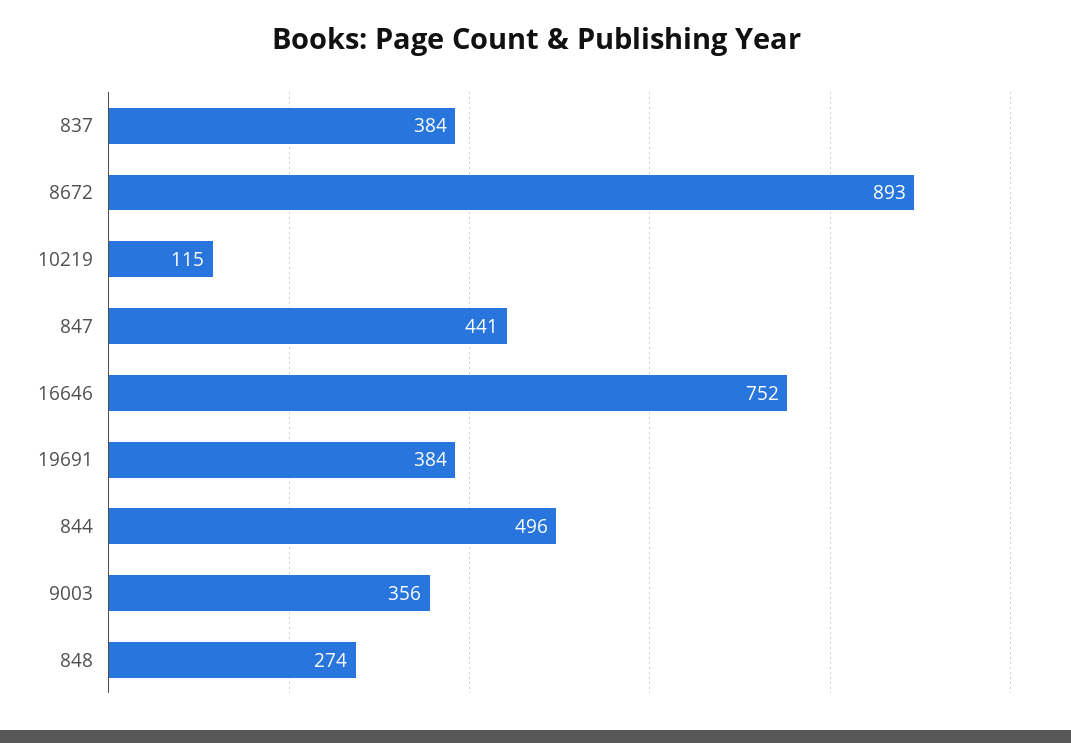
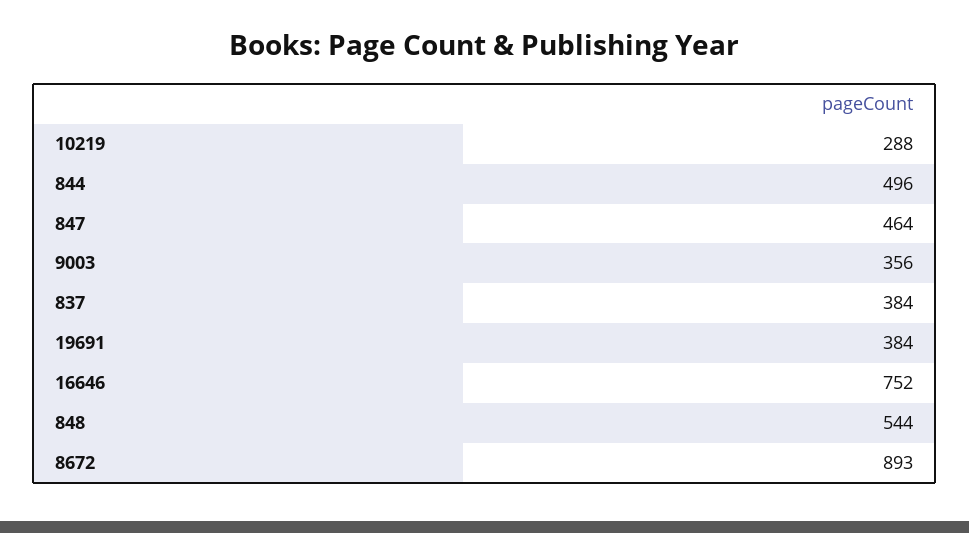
10219: 115 -> 288
847: 441 -> 464
848: 274 -> 544

